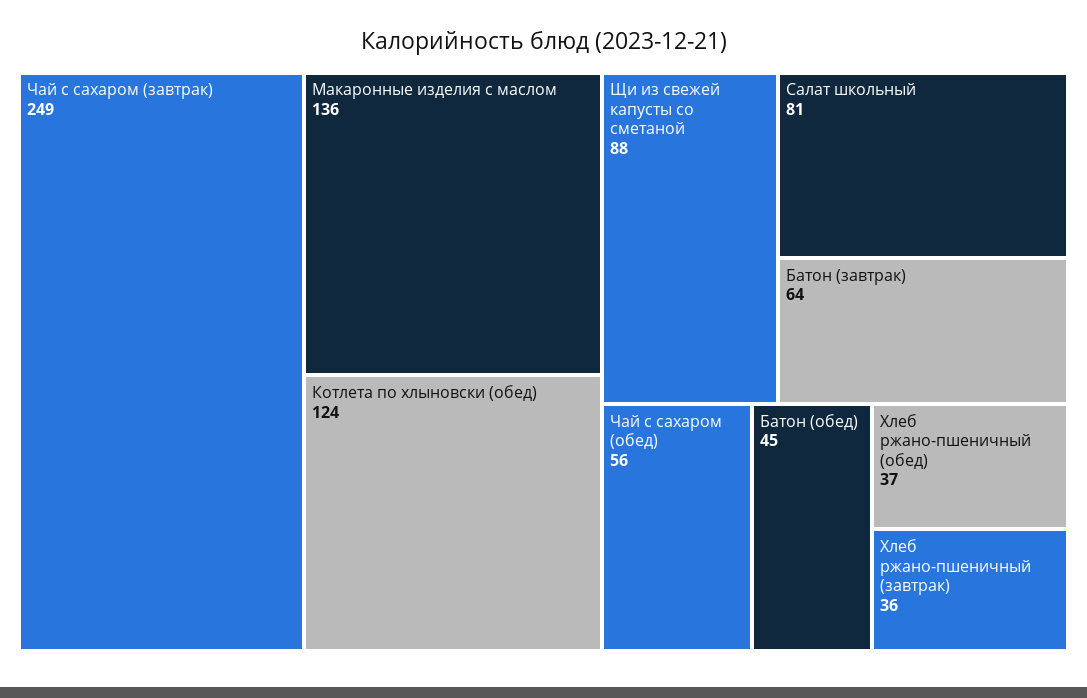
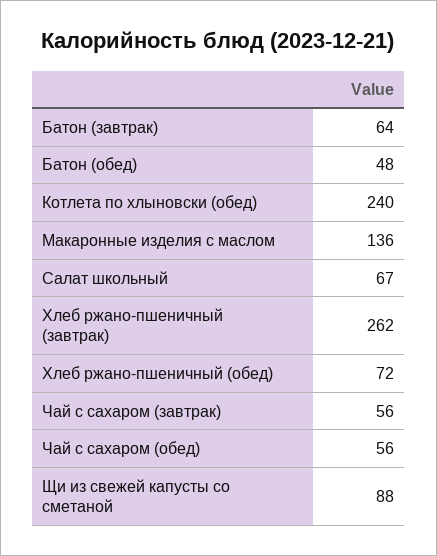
Чай с сахаром (завтрак): 249 -> 56
Котлета по хлыновски (обед): 124 -> 240
Салат школьный: 81 -> 67
Батон (обед): 45 -> 48
Хлеб ржано-пшеничный (обед): 37 -> 72
Хлеб ржано-пшеничный (завтрак): 36 -> 262

